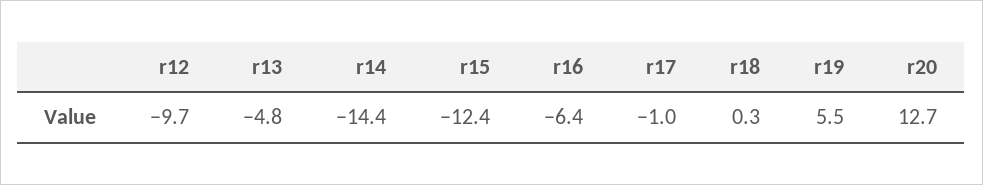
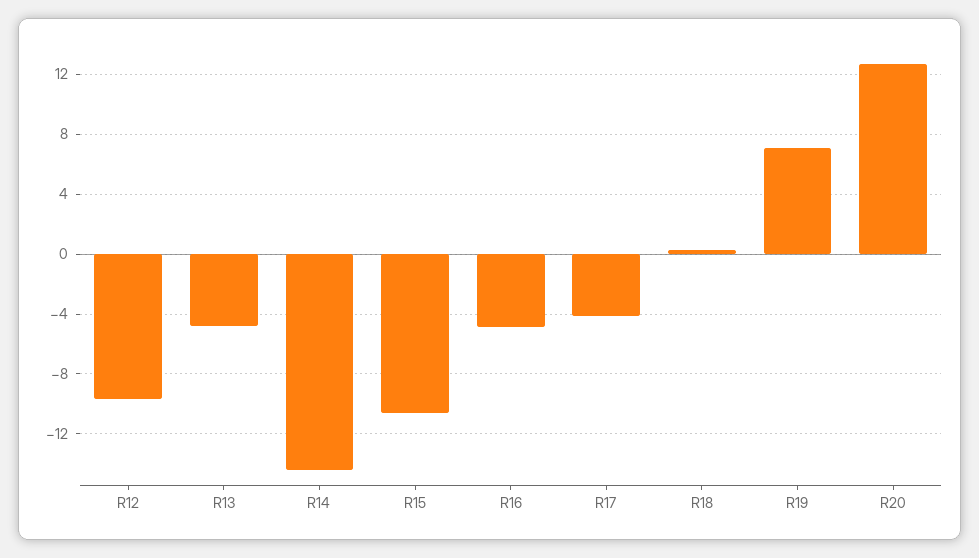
r15: -12.4 -> -10.5
r16: -6.4 -> -5
r17: -1 -> -4
r19: 5.5 -> 7

